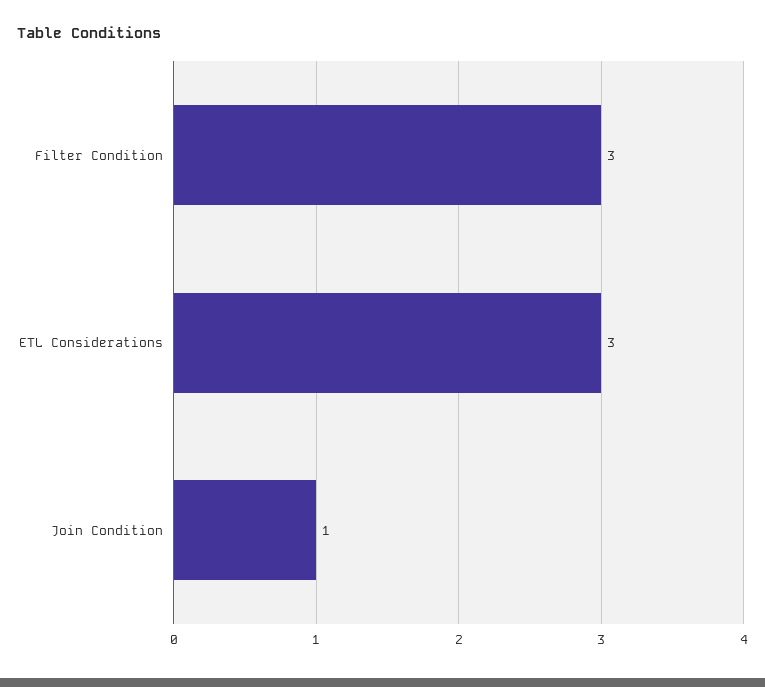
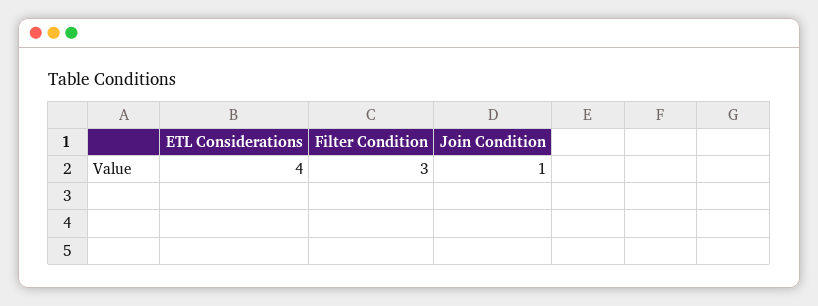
ETL Considerations: 3 -> 4

